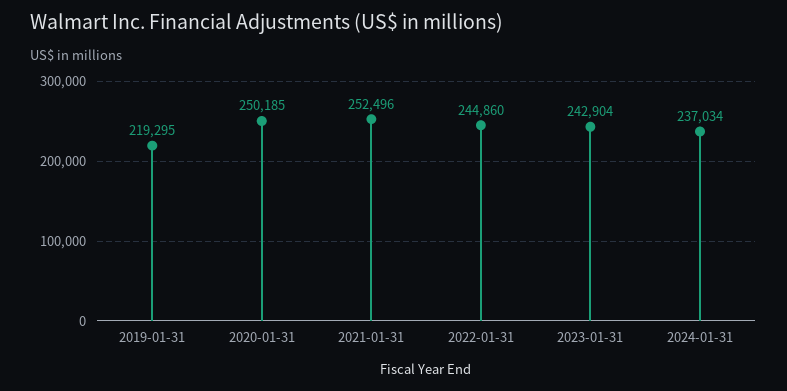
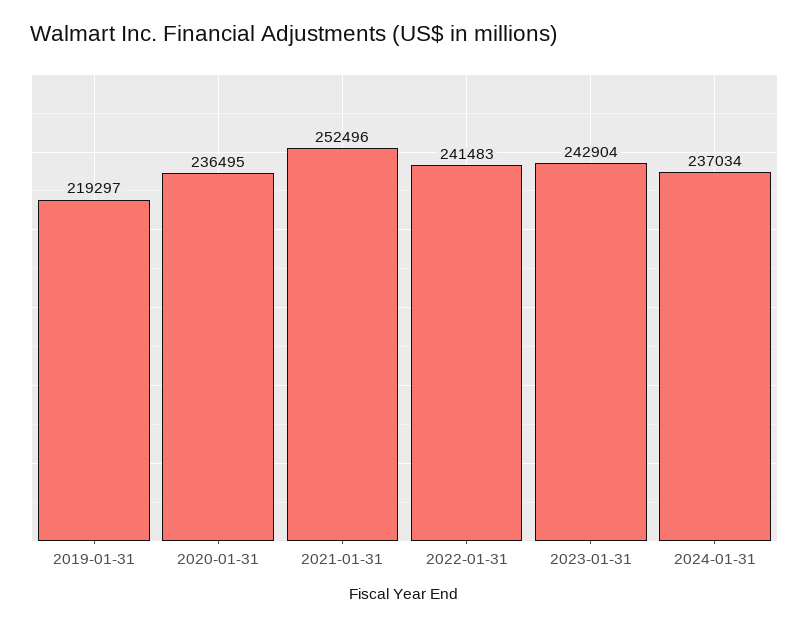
2019-01-31: 219295 -> 219297
2020-01-31: 250185 -> 236495
2022-01-31: 244860 -> 241483

